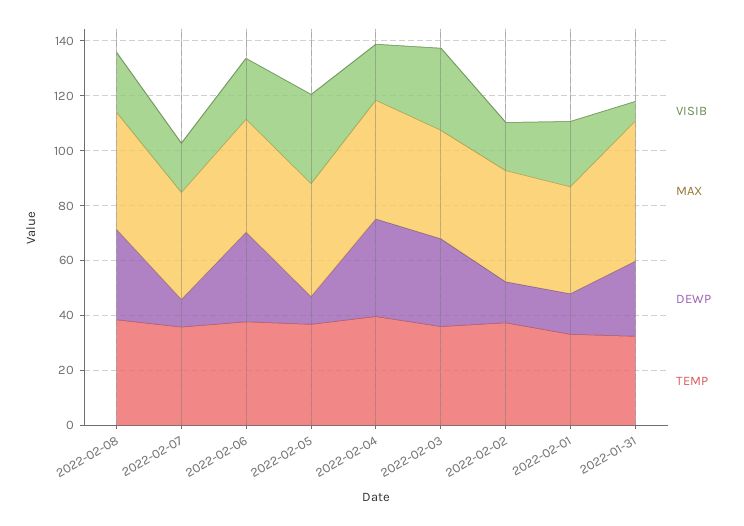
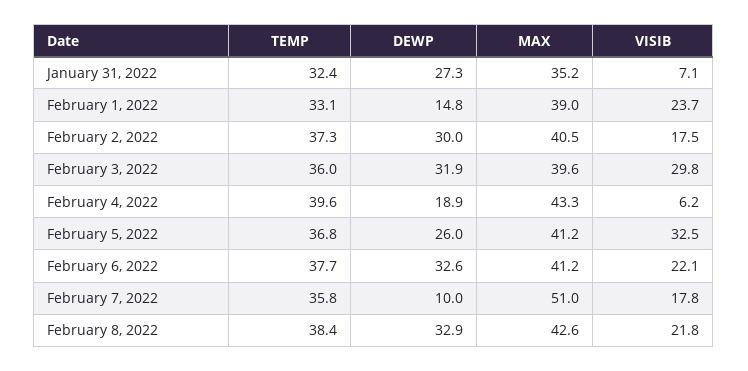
MAX, 2022-02-07: 40 -> 51
DEWP, 2022-02-05: 10 -> 26
VISIB, 2022-02-04: 20 -> 6.2
DEWP, 2022-02-04: 35 -> 18.9
DEWP, 2022-02-02: 15 -> 30
MAX, 2022-01-31: 50 -> 35.2

